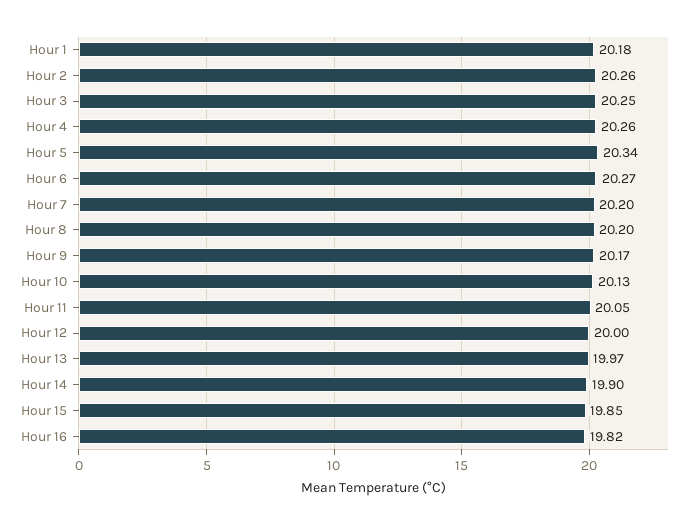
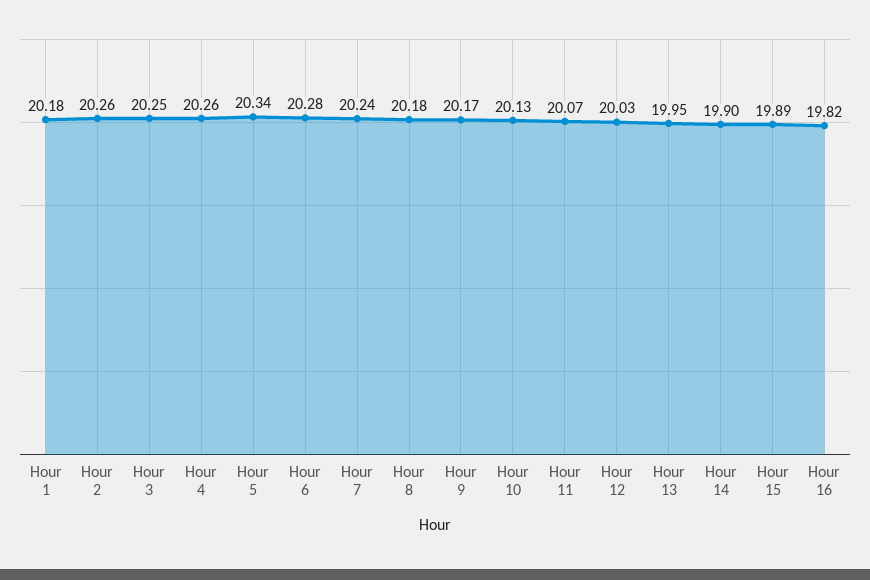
Hour 6: 20.27 -> 20.28
Hour 7: 20.2 -> 20.24
Hour 8: 20.2 -> 20.18
Hour 11: 20.05 -> 20.07
Hour 12: 20 -> 20.03
Hour 13: 19.97 -> 19.95
Hour 15: 19.85 -> 19.89

